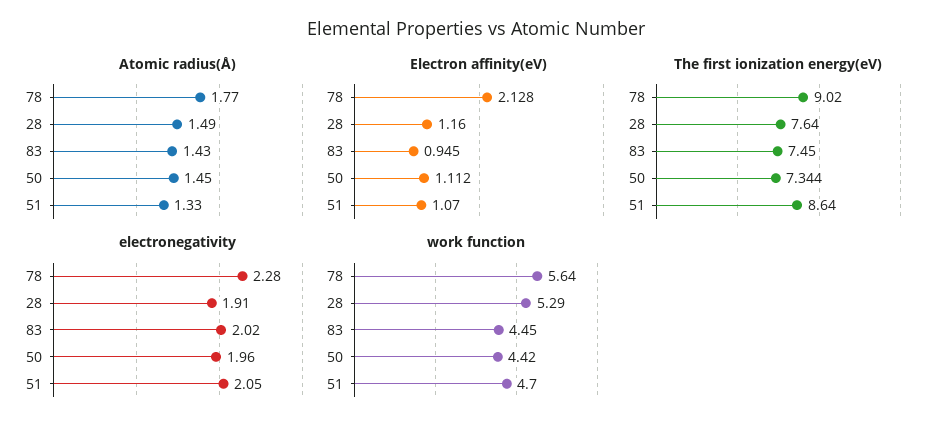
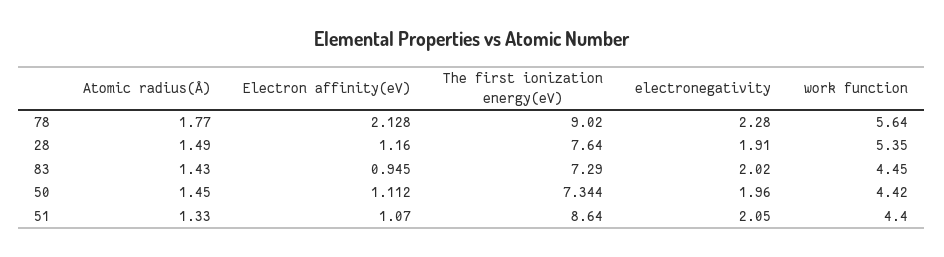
The first ionization energy(eV), 83: 7.45 -> 7.29
work function, 28: 5.29 -> 5.35
work function, 51: 4.7 -> 4.4

